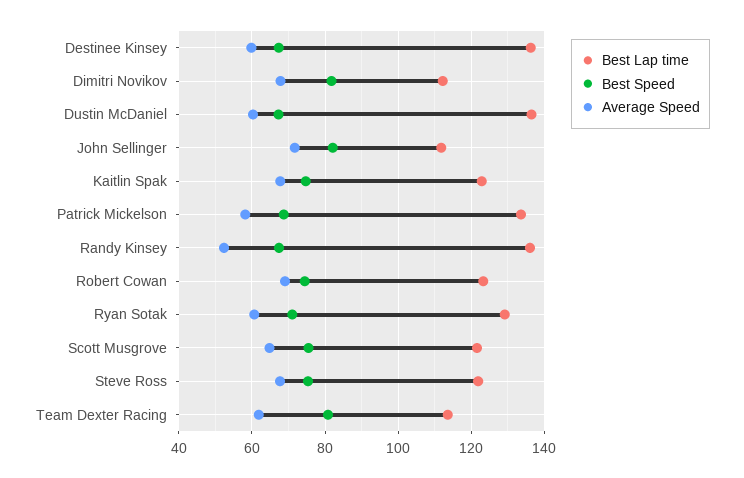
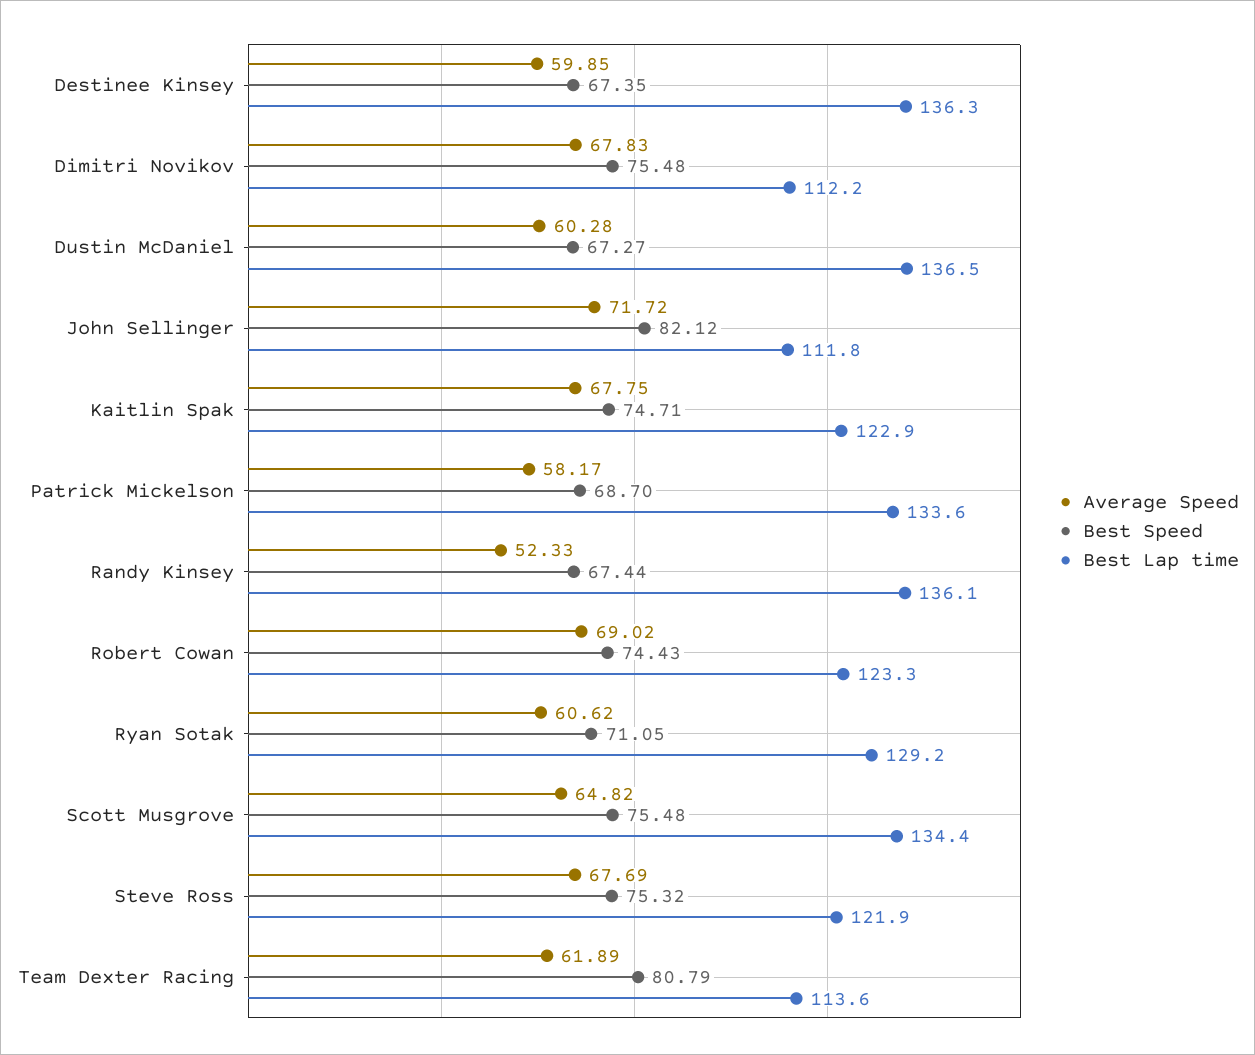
Best Speed, Dimitri Novikov: 82 -> 75.48
Best Lap time, Scott Musgrove: 122 -> 134.4

